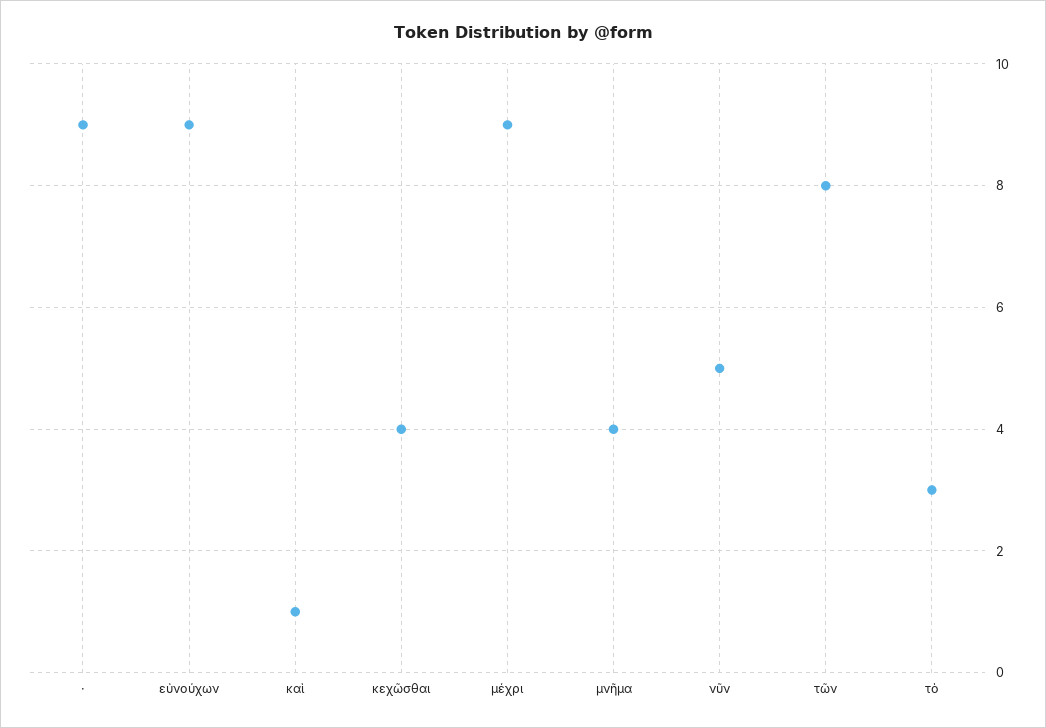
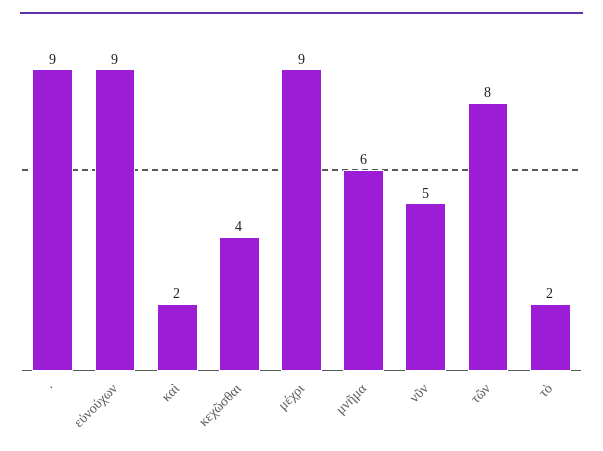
καὶ: 1 -> 2
μνῆμα: 4 -> 6
τὸ: 3 -> 2

